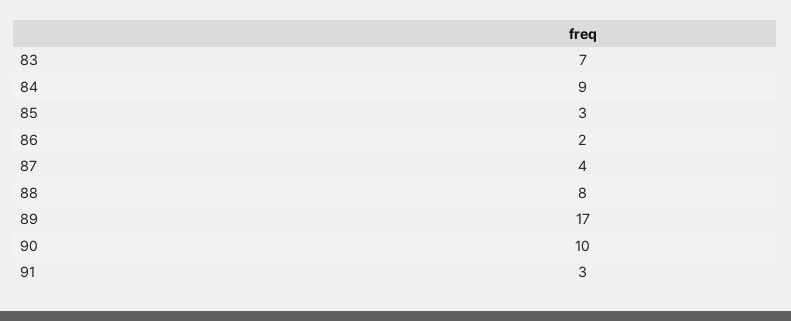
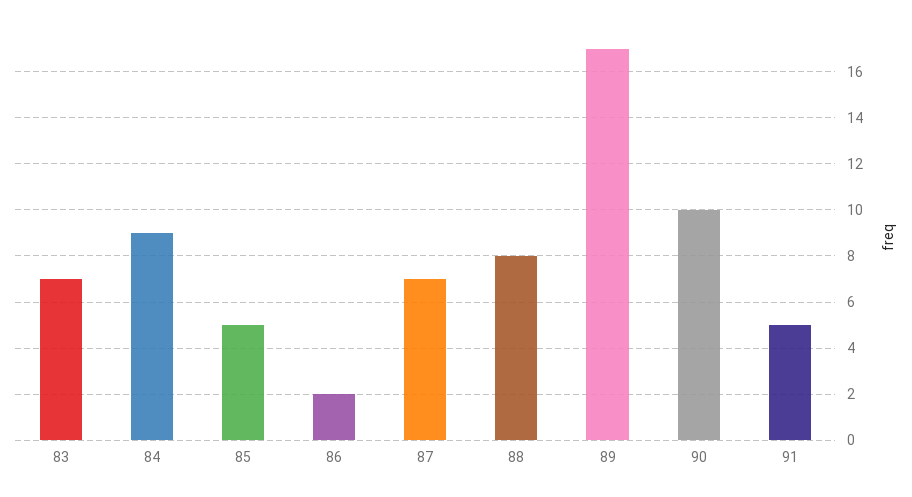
85: 3 -> 5
87: 4 -> 7
91: 3 -> 5

